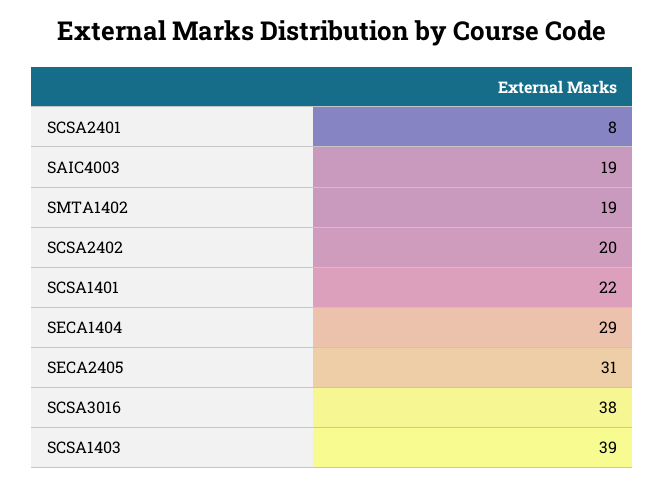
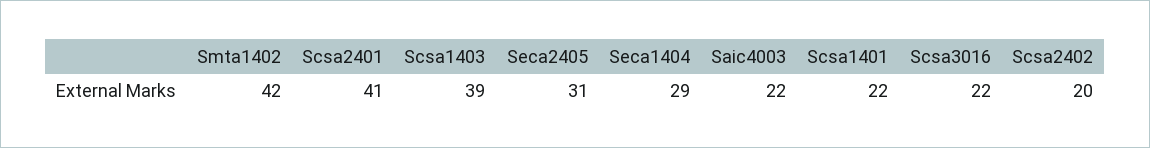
SCSA2401: 8 -> 41
SAIC4003: 19 -> 22
SMTA1402: 19 -> 42
SCSA3016: 38 -> 22

